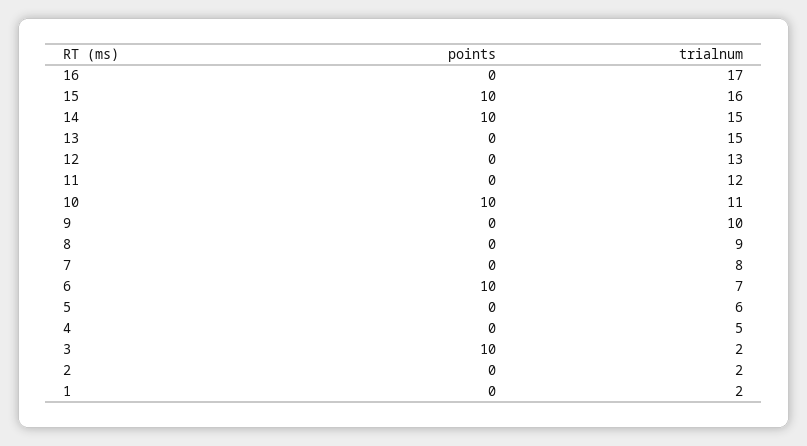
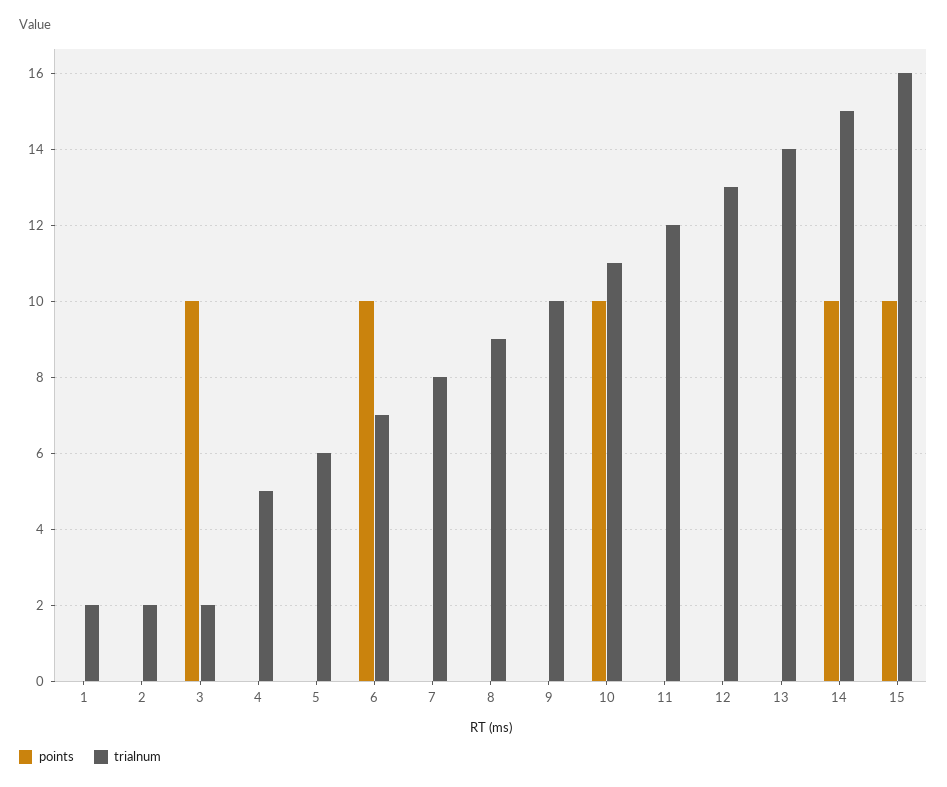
points, 16: 0 -> none
trialnum, 16: 17 -> none
trialnum, 13: 15 -> 14

